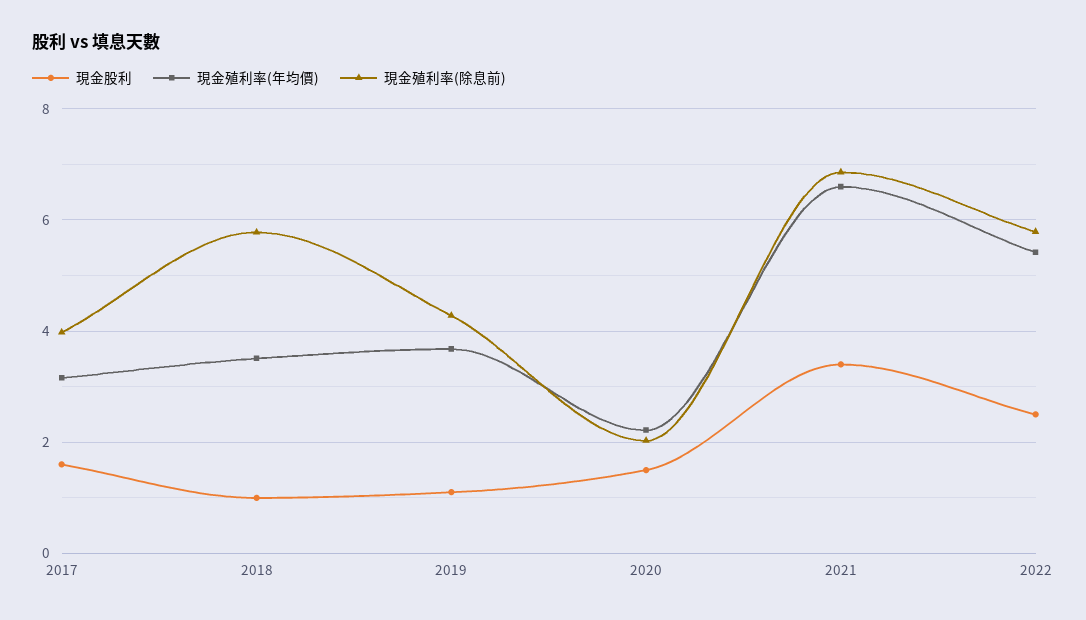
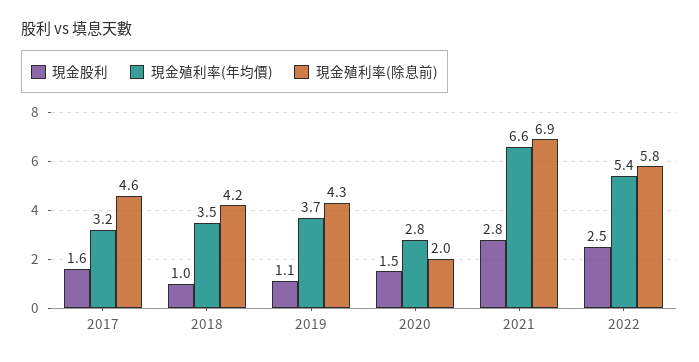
現金殖利率(除息前), 2017: 4 -> 4.6
現金殖利率(除息前), 2018: 5.8 -> 4.2
現金殖利率(年均價), 2020: 2.2 -> 2.8
現金股利, 2021: 3.4 -> 2.8

